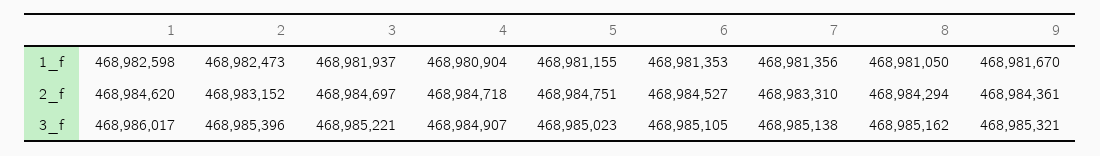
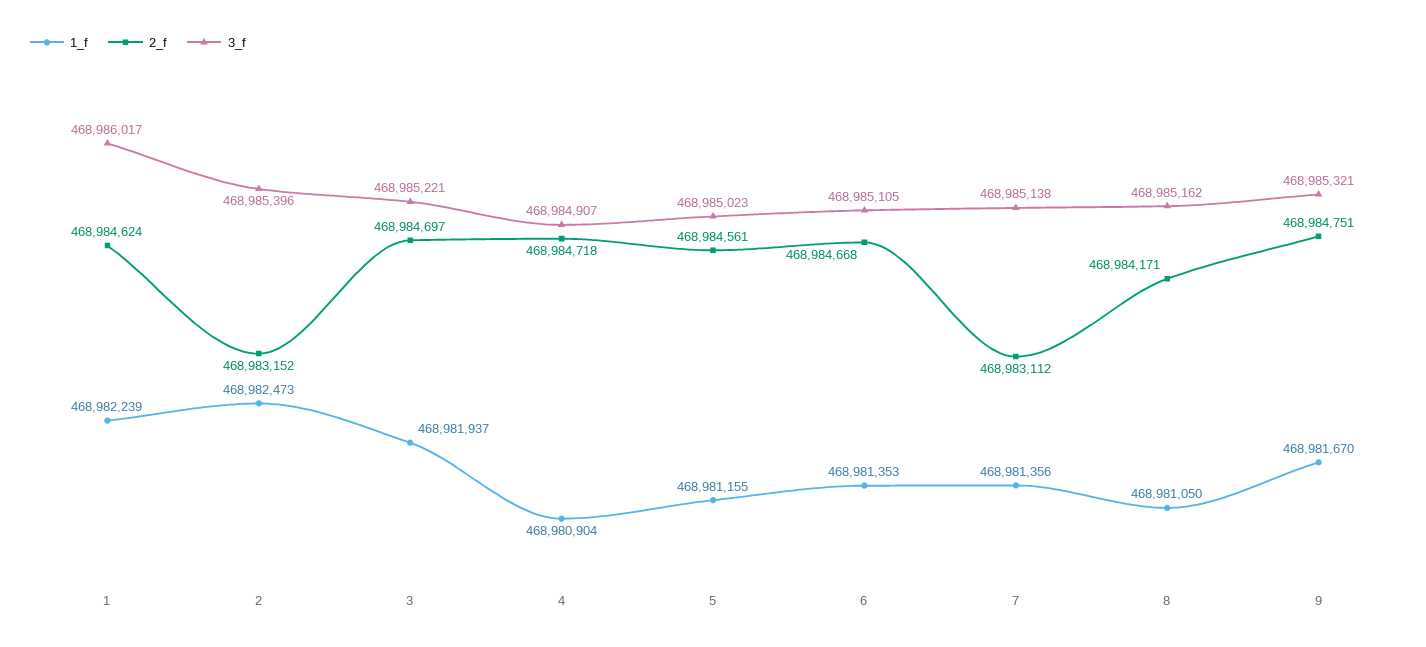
1_f, 1: 468982598 -> 468982239
2_f, 1: 468984620 -> 468984624
2_f, 5: 468984751 -> 468984561
2_f, 6: 468984527 -> 468984668
2_f, 7: 468983310 -> 468983112
2_f, 8: 468984294 -> 468984171
2_f, 9: 468984361 -> 468984751

